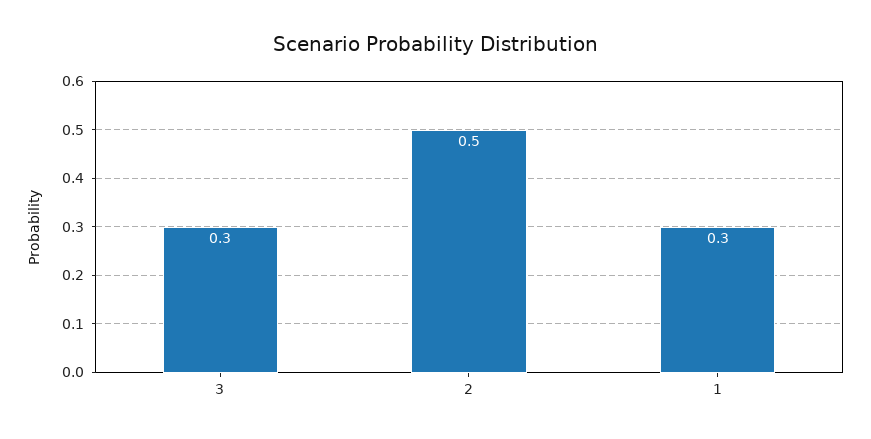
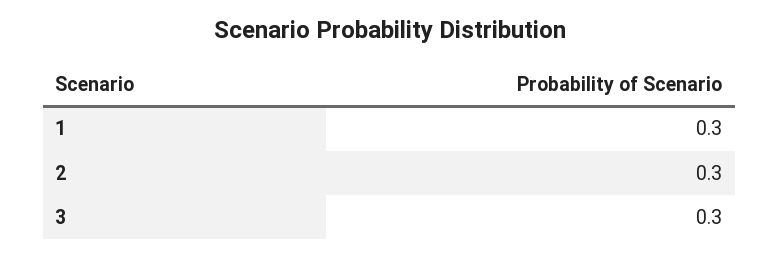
2: 0.5 -> 0.3

